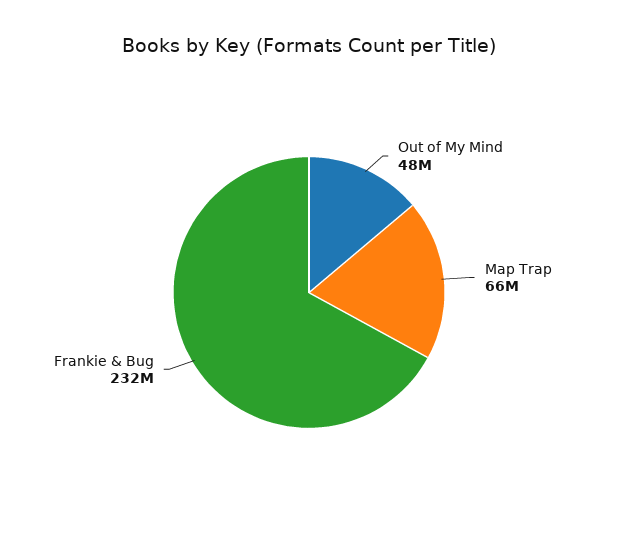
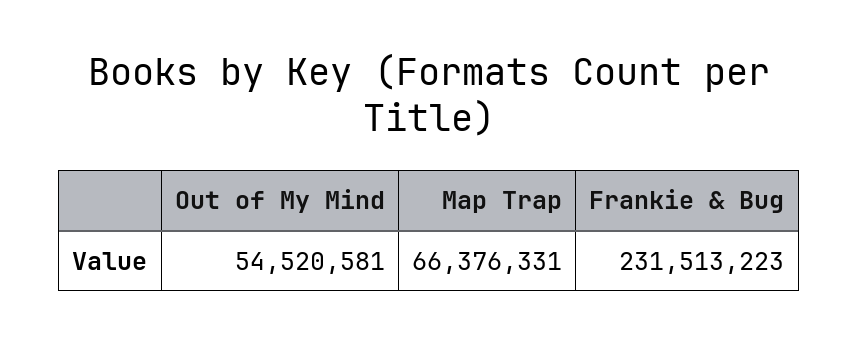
Out of My Mind: 48000000 -> 54520581

